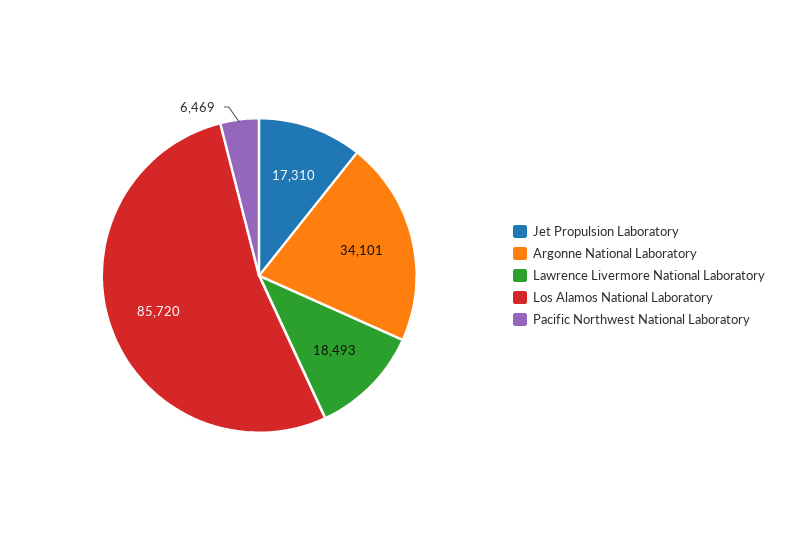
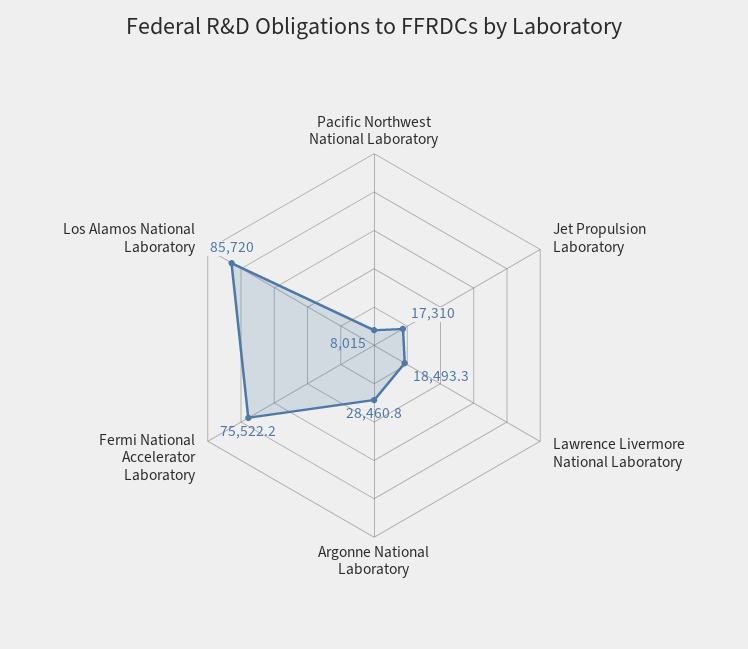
Argonne National Laboratory: 34101 -> 28460.8
Pacific Northwest National Laboratory: 6469 -> 8015
Fermi National Accelerator Laboratory: none -> 75522.2

